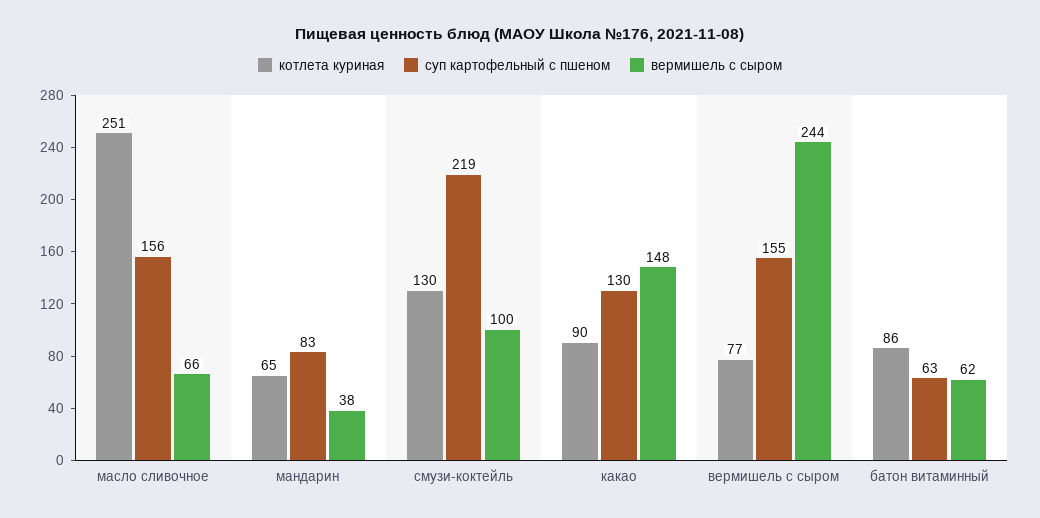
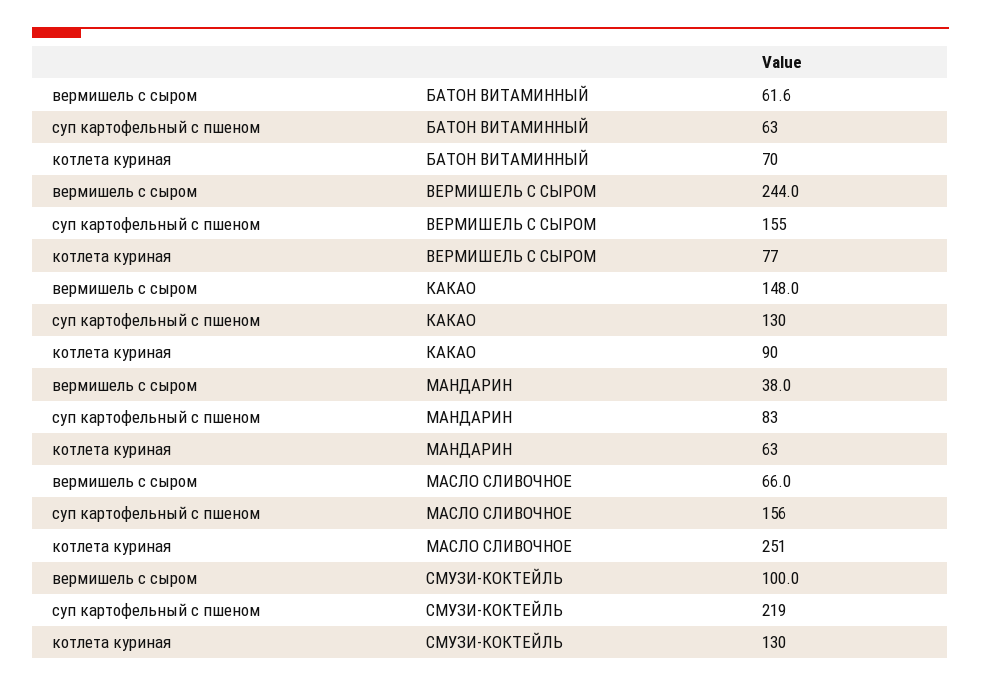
котлета куриная, мандарин: 65 -> 63
котлета куриная, батон витаминный: 86 -> 70

